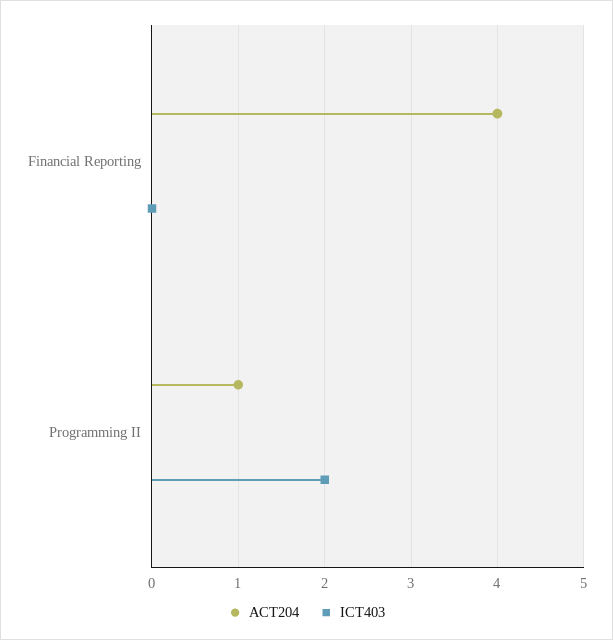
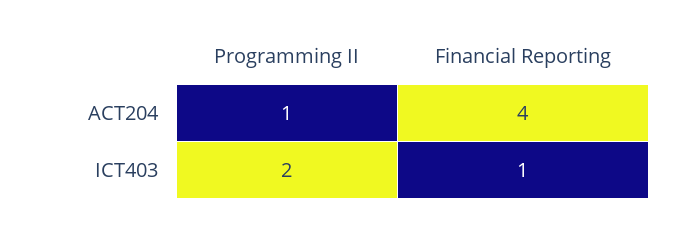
ICT403, Financial Reporting: 0 -> 1

